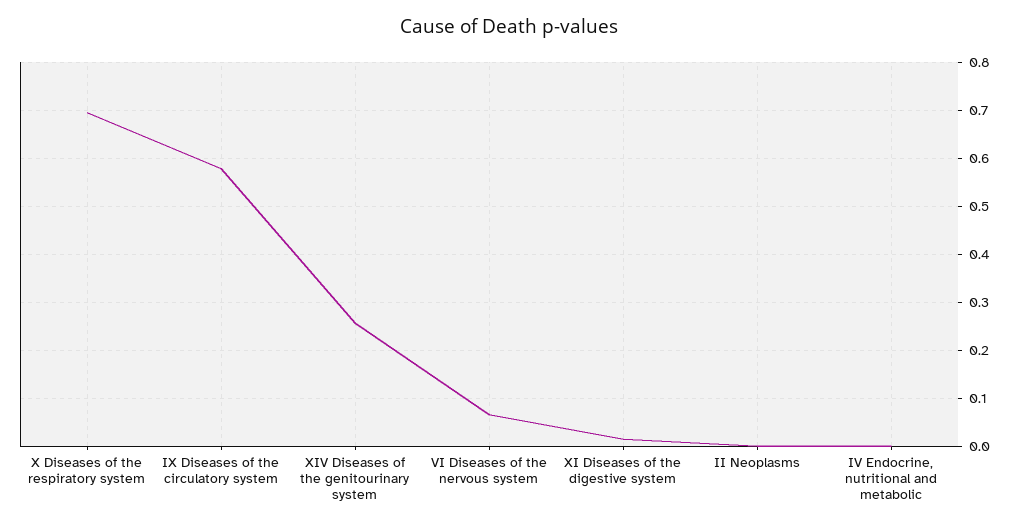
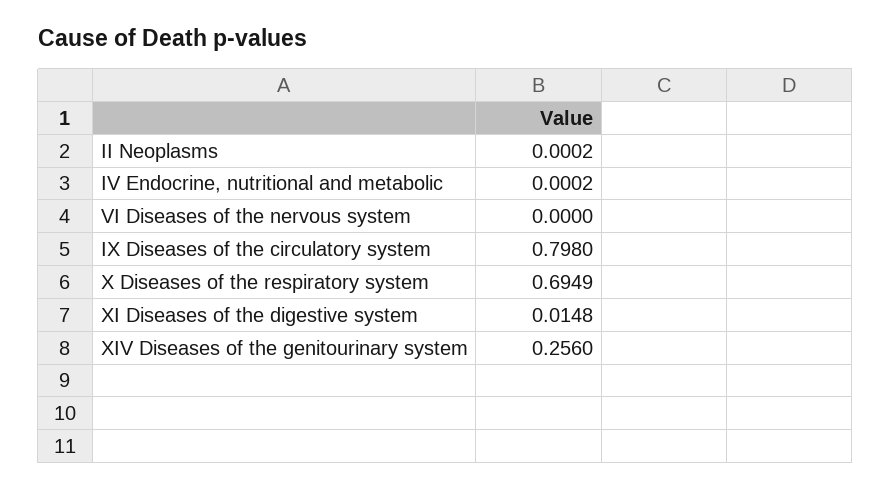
IX Diseases of the circulatory system: 0.58 -> 0.798
VI Diseases of the nervous system: 0.06 -> 0

